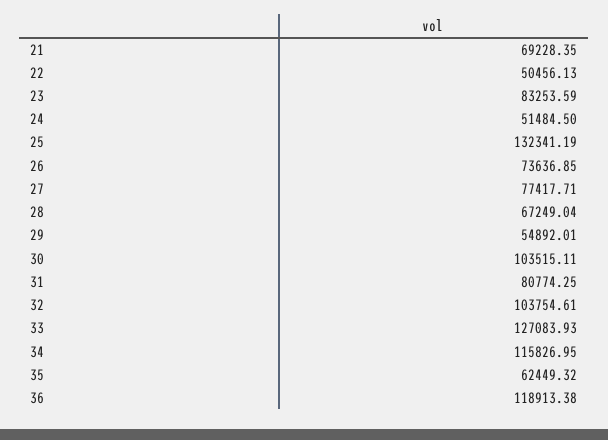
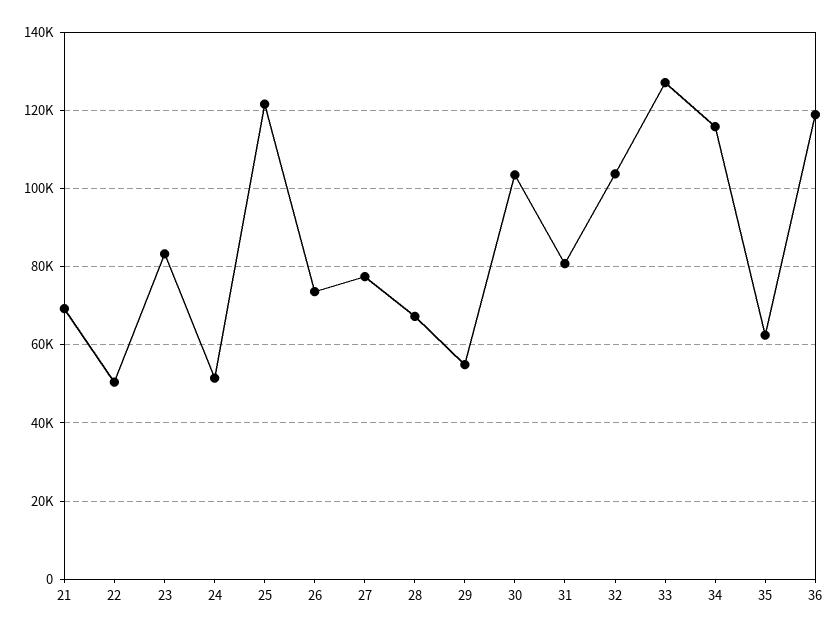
25: 132341.19 -> 122000

